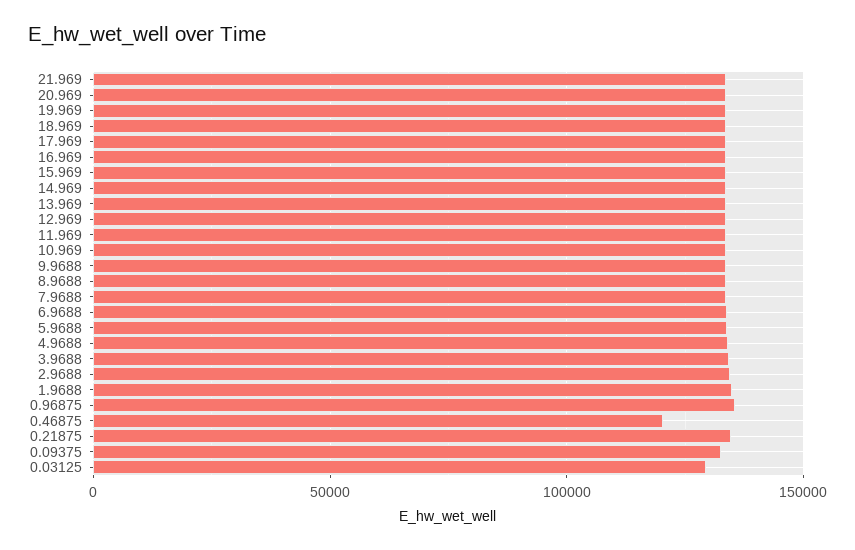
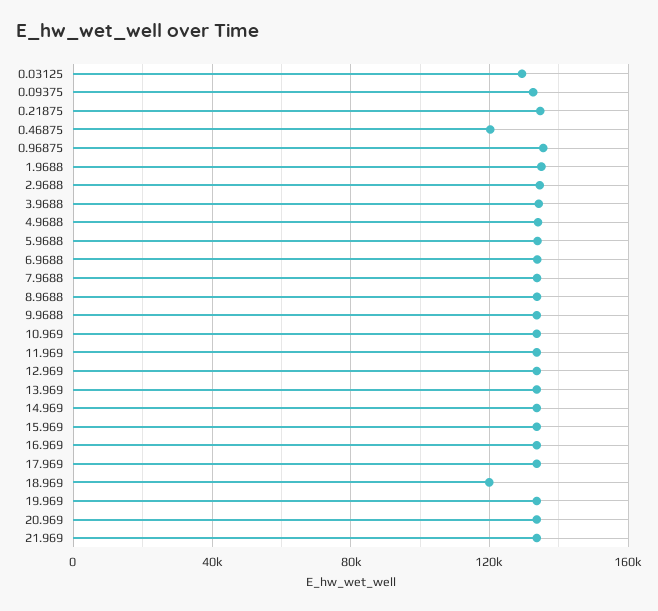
18.969: 135000 -> 120000

